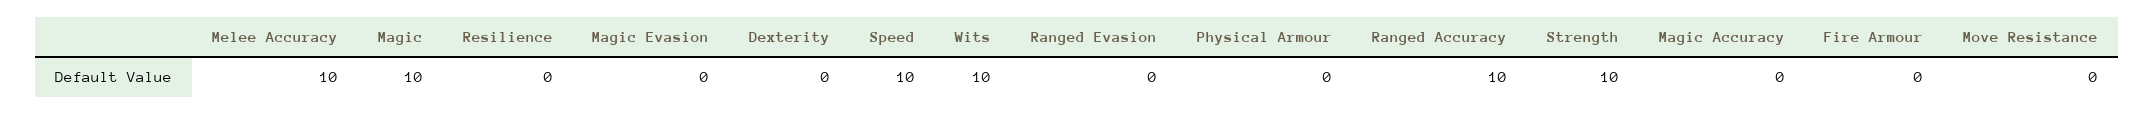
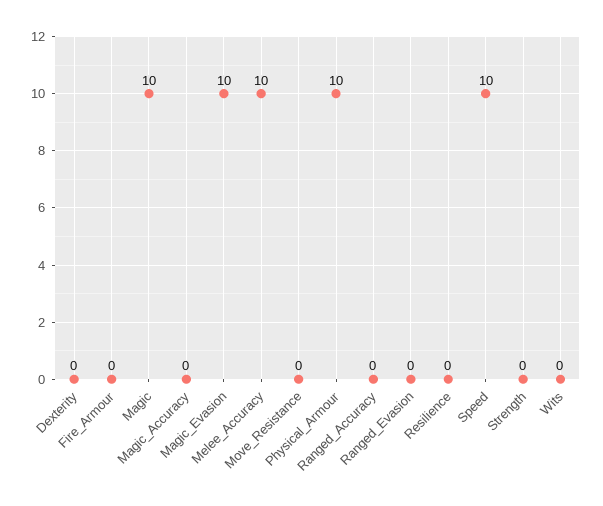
Magic Evasion: 0 -> 10
Wits: 10 -> 0
Physical Armour: 0 -> 10
Ranged Accuracy: 10 -> 0
Strength: 10 -> 0

